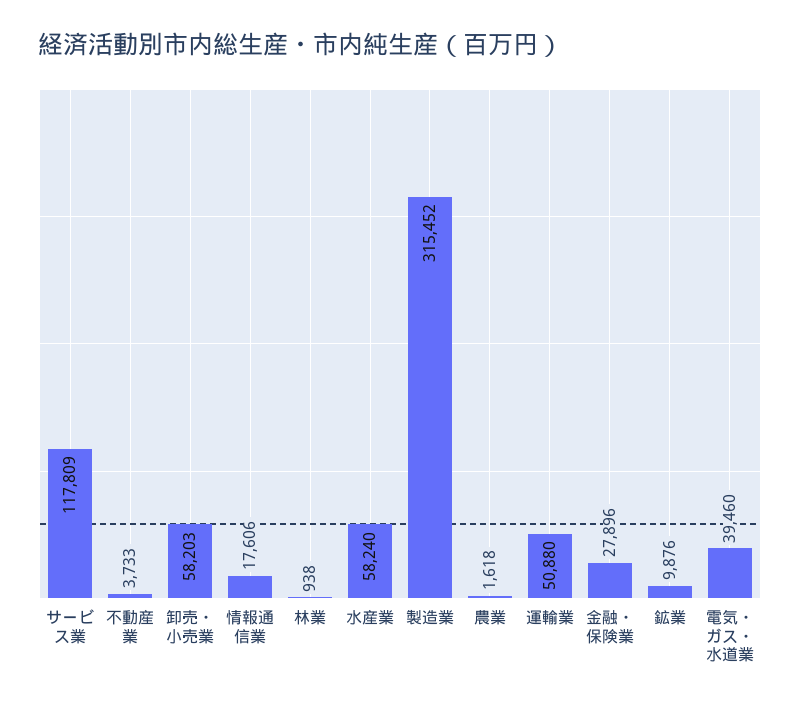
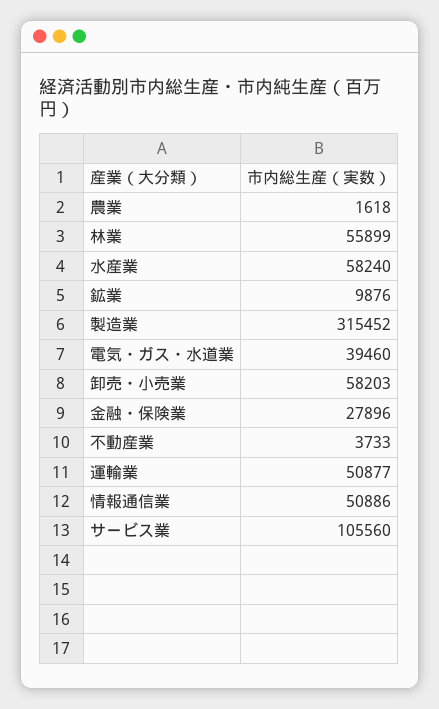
サービス業: 117809 -> 105560
情報通信業: 17606 -> 50886
林業: 938 -> 55899
運輸業: 50880 -> 50877

